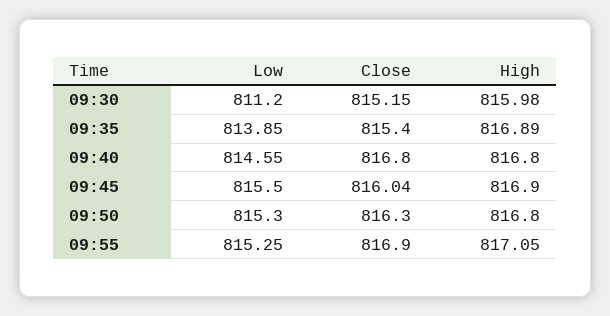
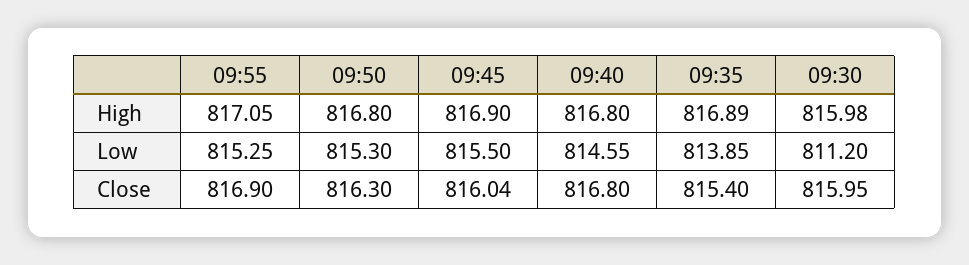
Close, 09:30: 815.15 -> 815.95

